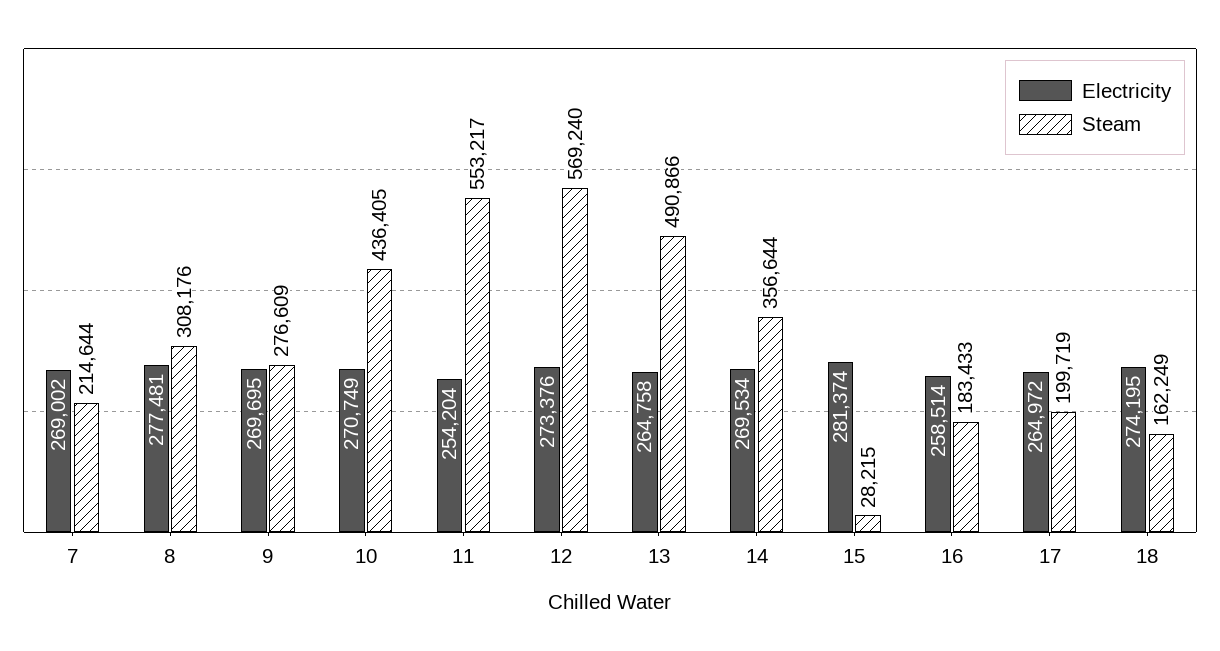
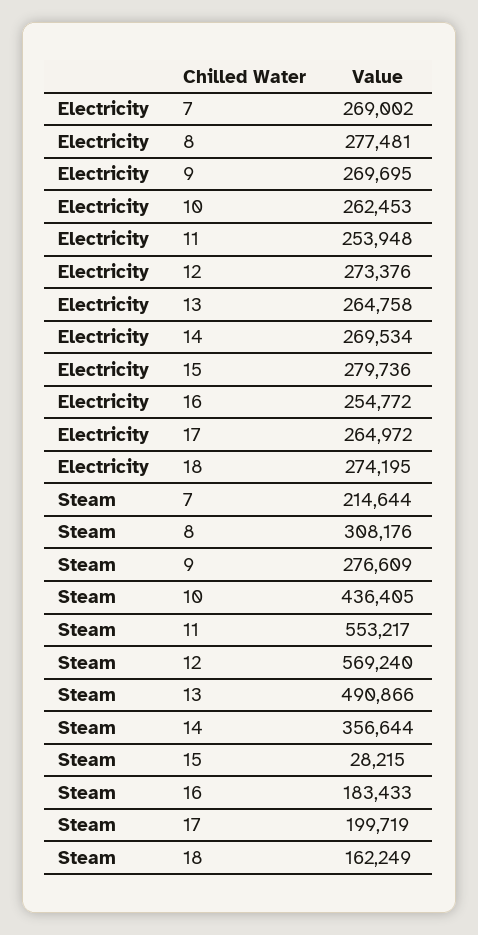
Electricity, 10: 270749 -> 262453
Electricity, 11: 254204 -> 253948
Electricity, 15: 281374 -> 279736
Electricity, 16: 258514 -> 254772

